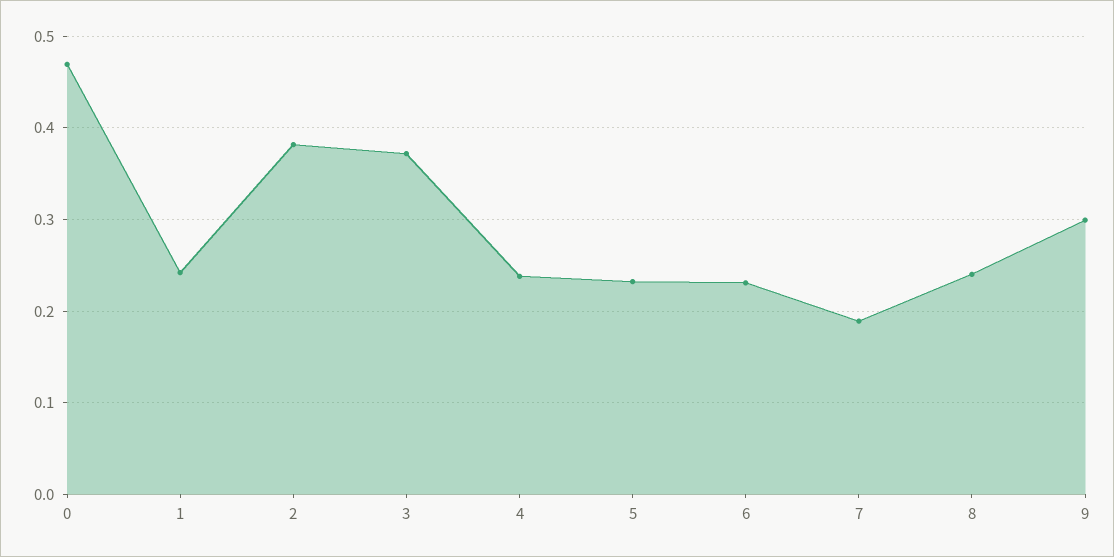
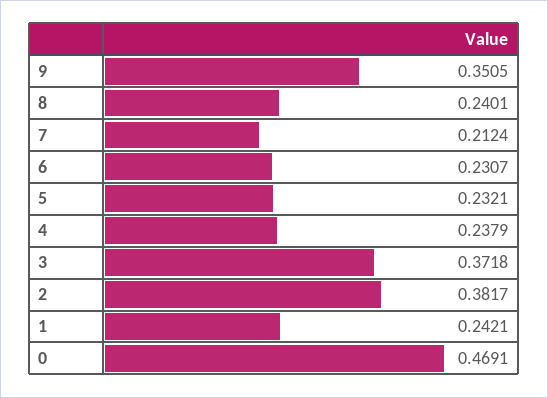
7: 0.19 -> 0.2124
9: 0.3 -> 0.3505

